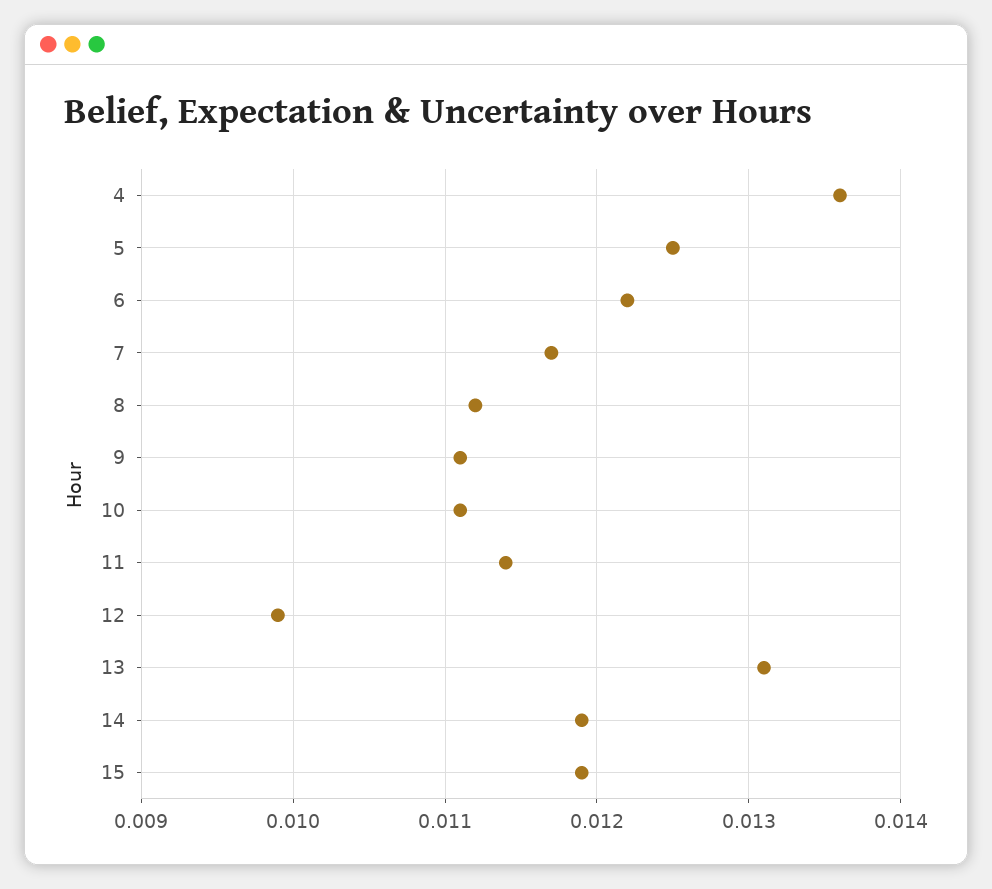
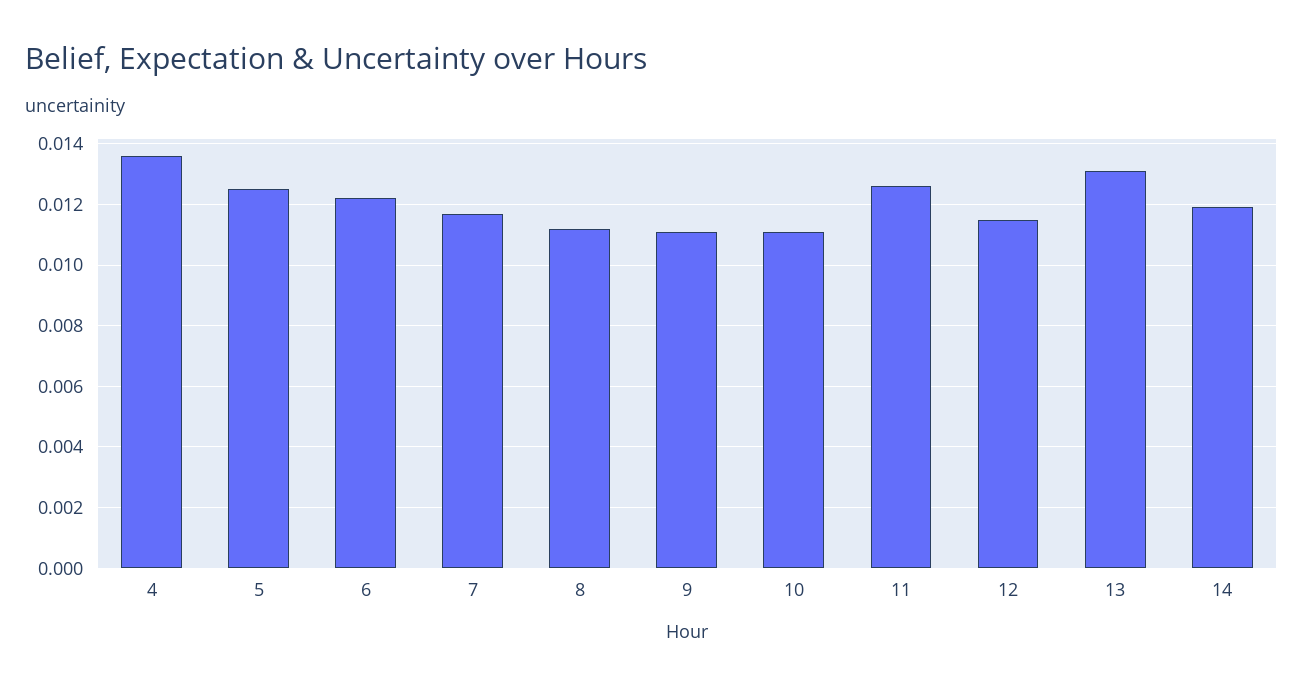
11: 0.0114 -> 0.0125
12: 0.0099 -> 0.0115
15: 0.0119 -> none

